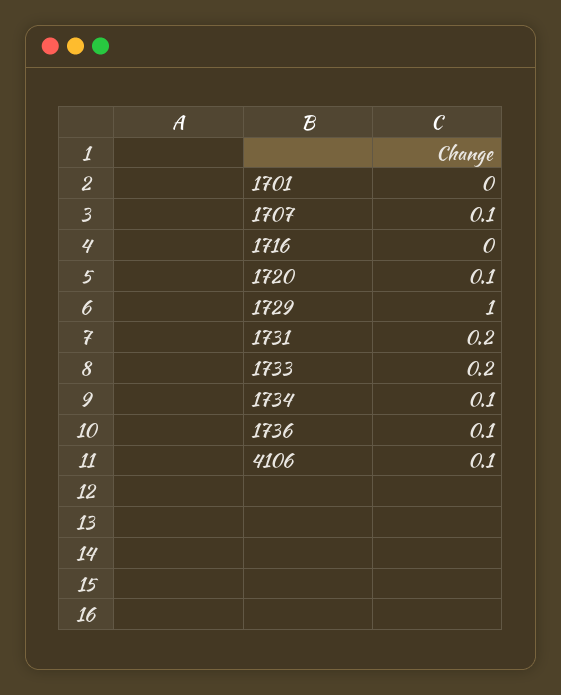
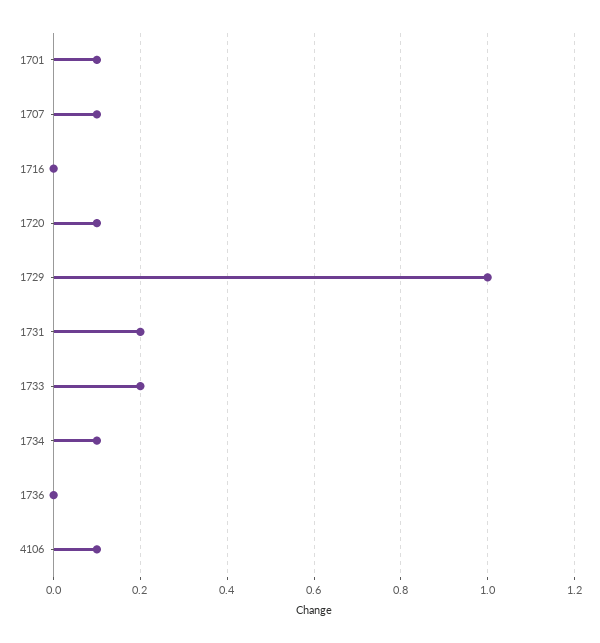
1701: 0 -> 0.1
1736: 0.1 -> 0

